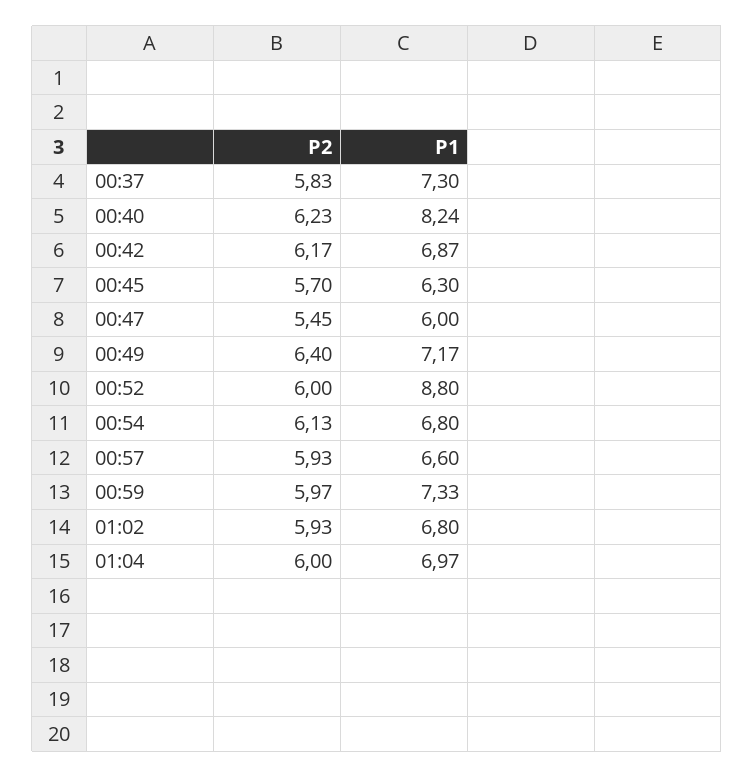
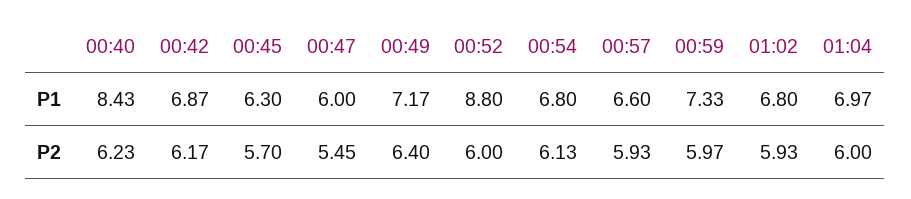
P2, 00:37: 5.83 -> none
P1, 00:37: 7.3 -> none
P1, 00:40: 8.24 -> 8.43

